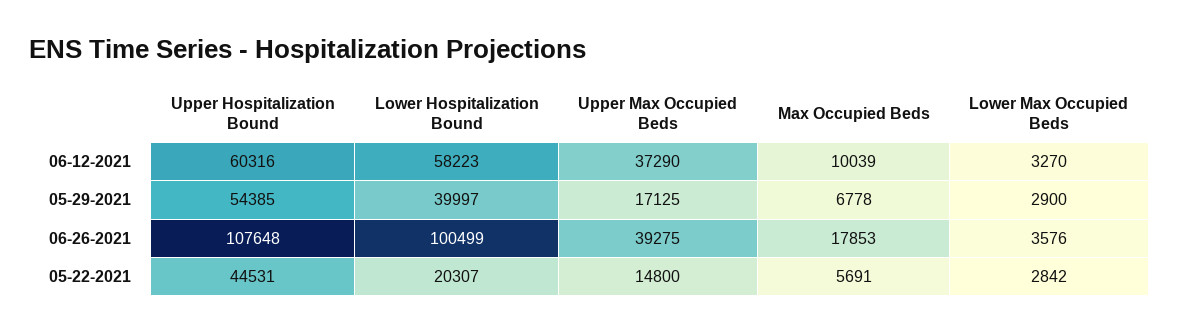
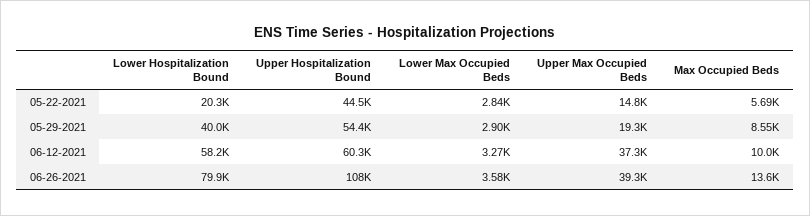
Upper Max Occupied Beds, 05-29-2021: 17125 -> 19300
Max Occupied Beds, 05-29-2021: 6778 -> 8550
Lower Hospitalization Bound, 06-26-2021: 100499 -> 79900
Max Occupied Beds, 06-26-2021: 17853 -> 13600

